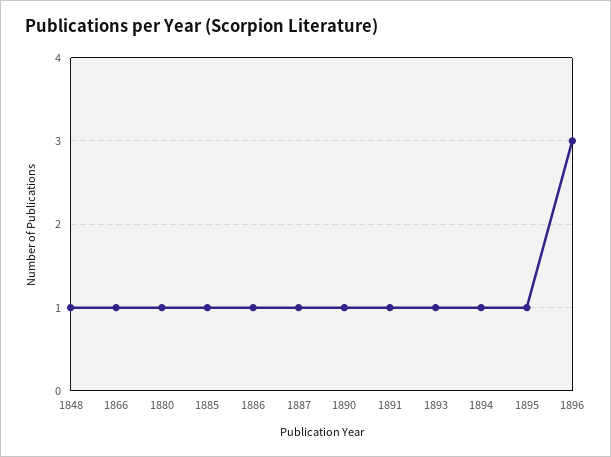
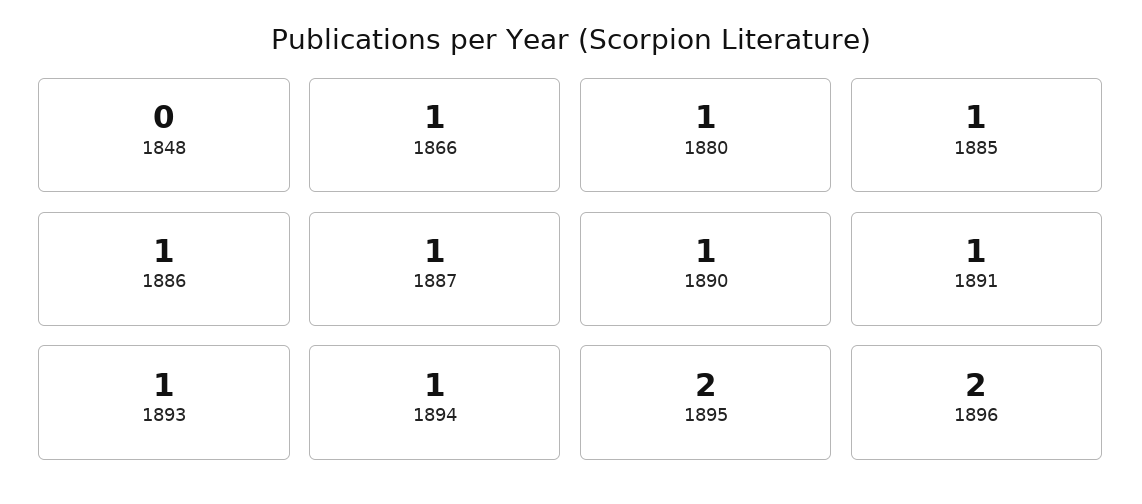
1848: 1 -> 0
1895: 1 -> 2
1896: 3 -> 2

